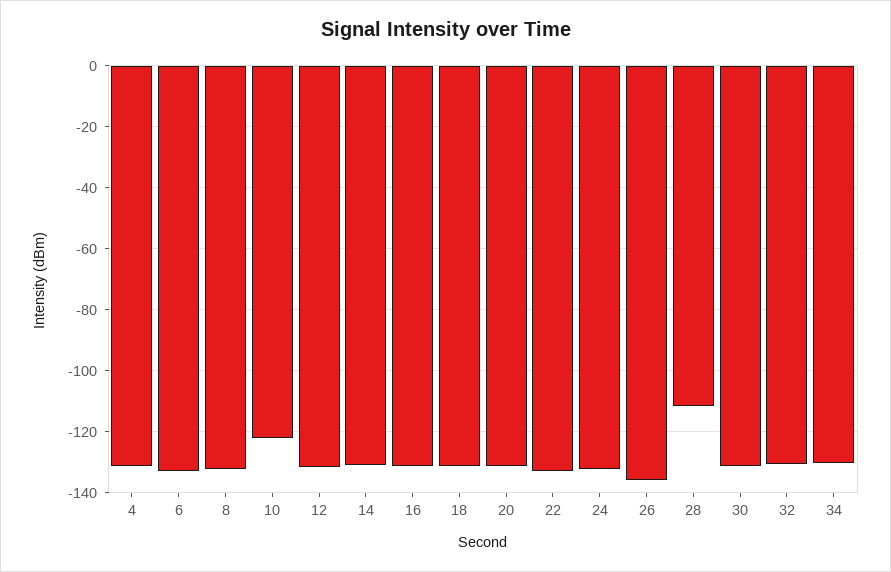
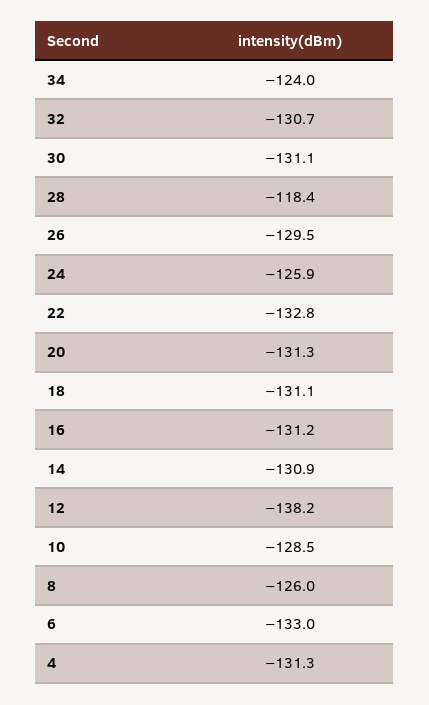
8: -132 -> -126
10: -122 -> -128.5
12: -132 -> -138.2
24: -132 -> -125.9
26: -136 -> -129.5
28: -112 -> -118.4
34: -130 -> -124

